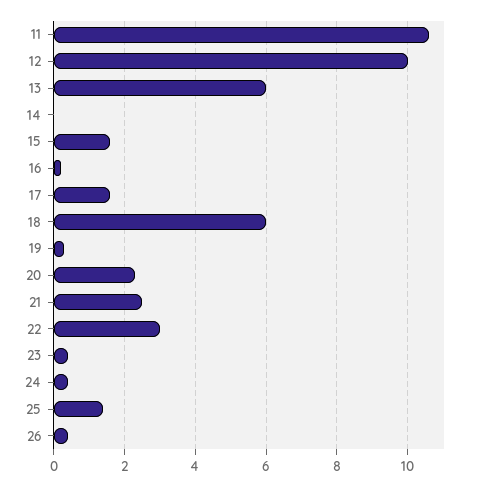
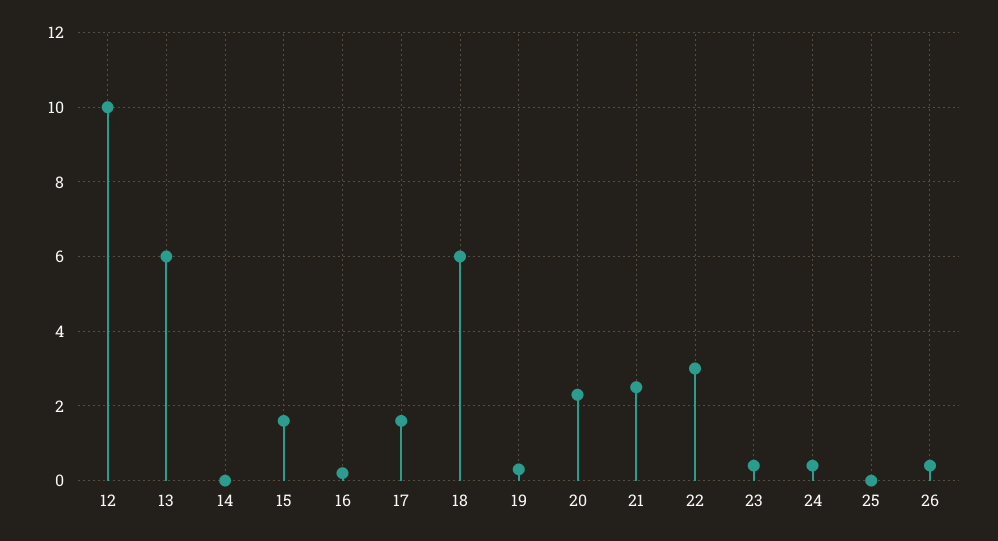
11: 10.5 -> none
25: 1.5 -> 0

